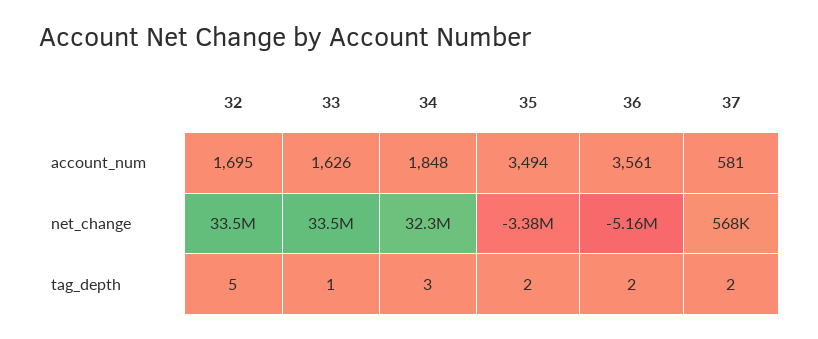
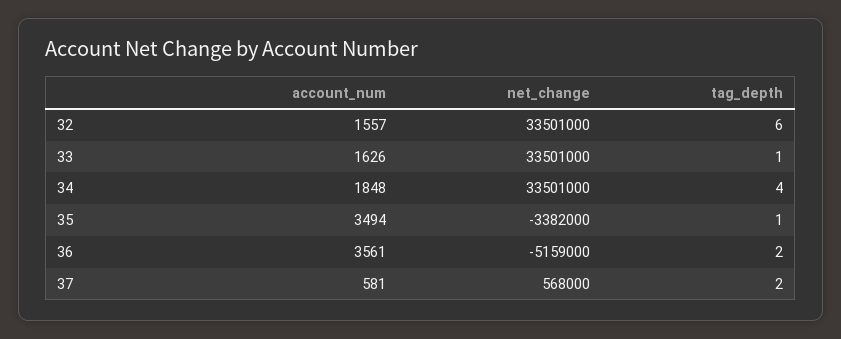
32, account_num: 1695 -> 1557
34, net_change: 32300000 -> 33501000
32, tag_depth: 5 -> 6
34, tag_depth: 3 -> 4
35, tag_depth: 2 -> 1

